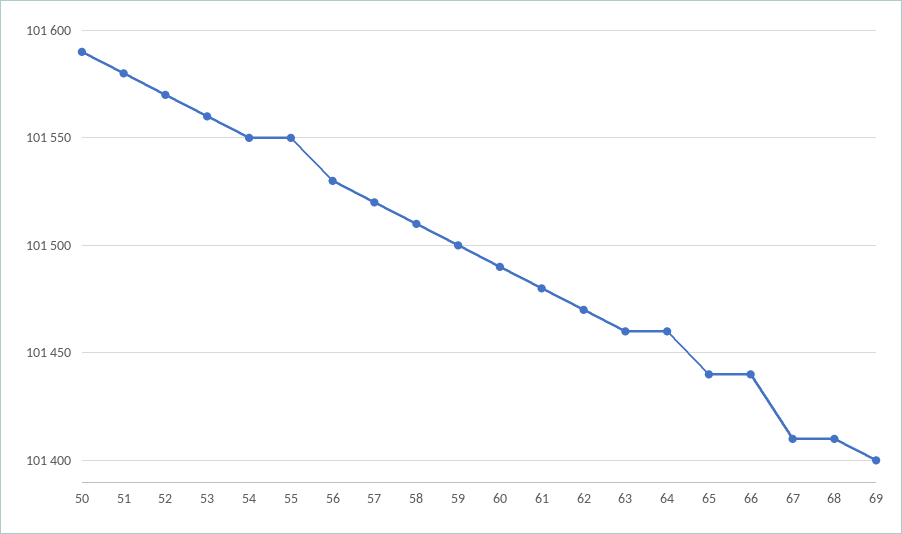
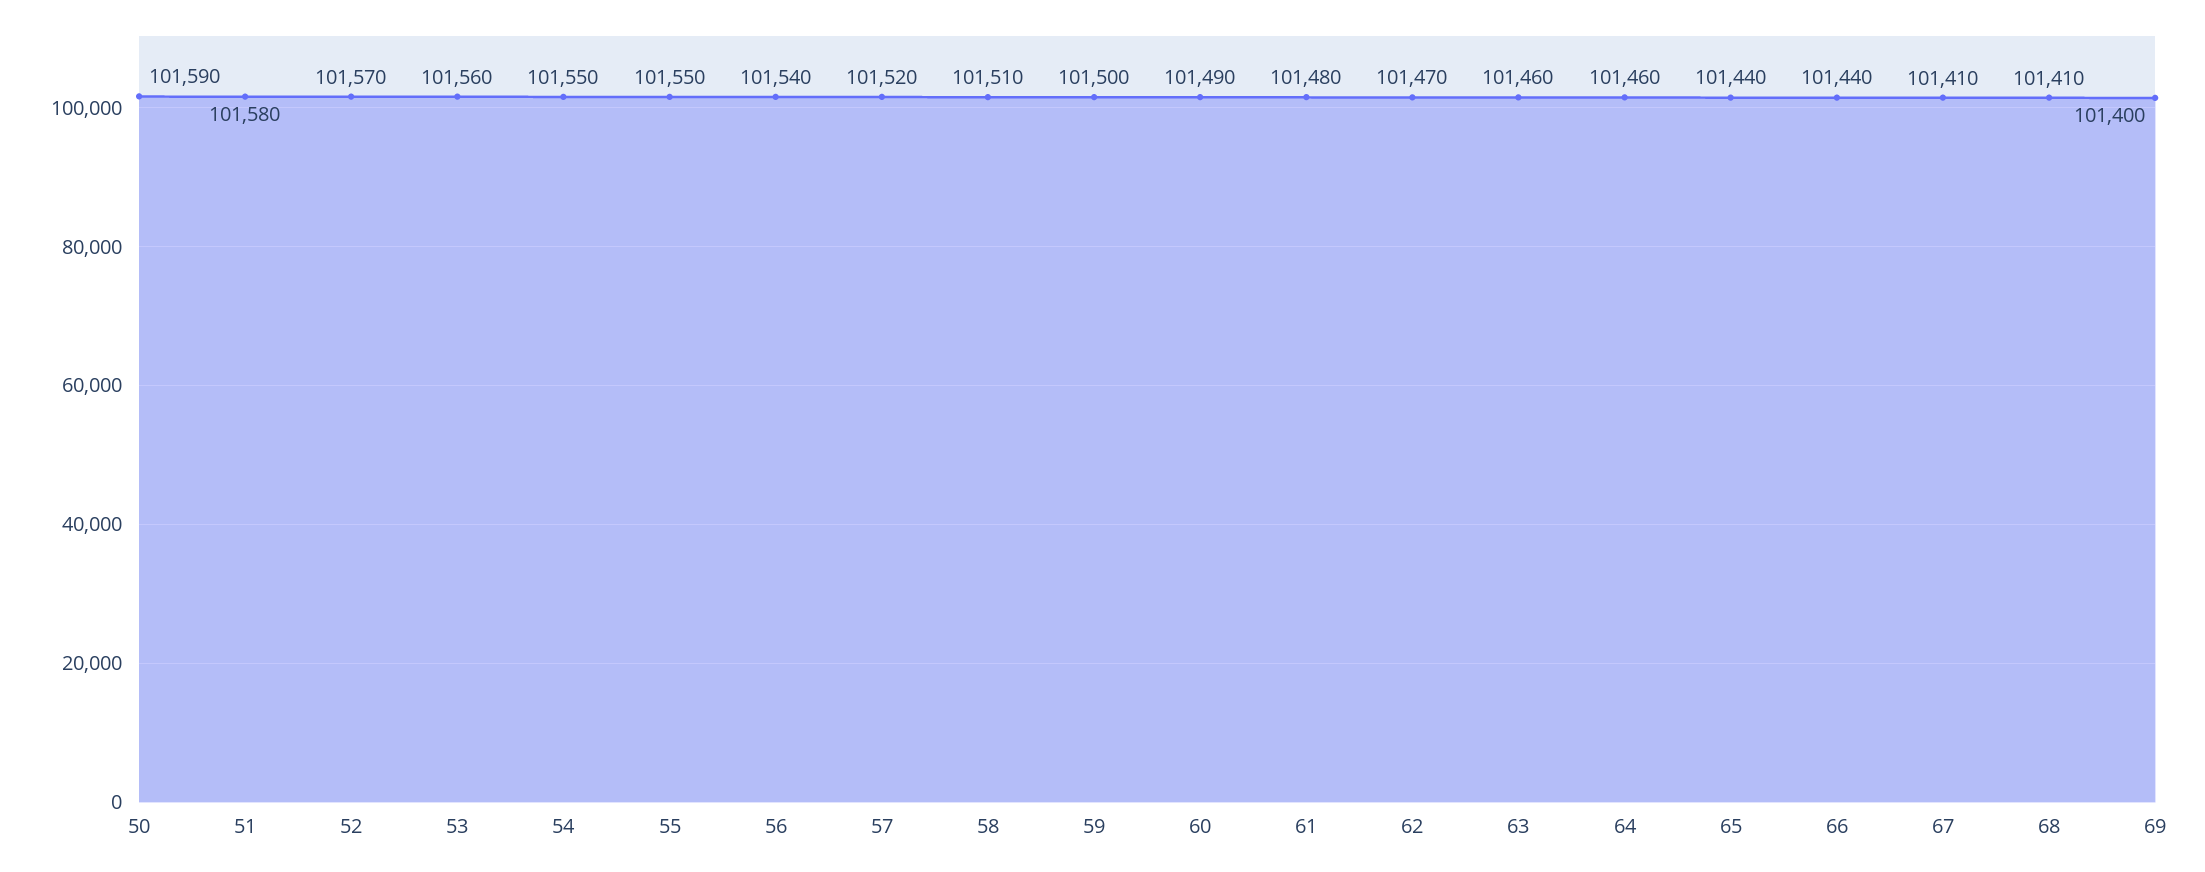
56: 101530 -> 101540

